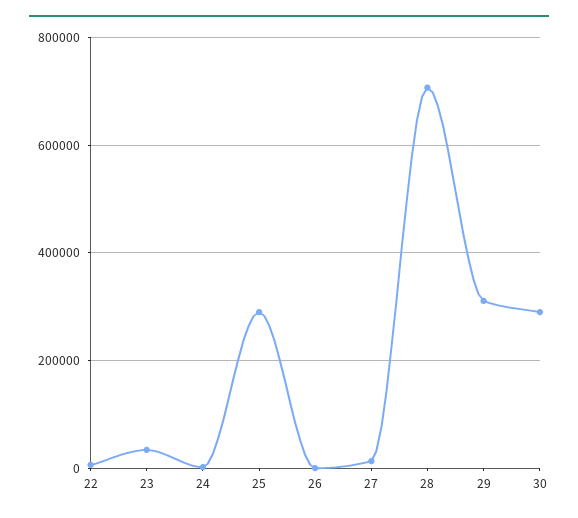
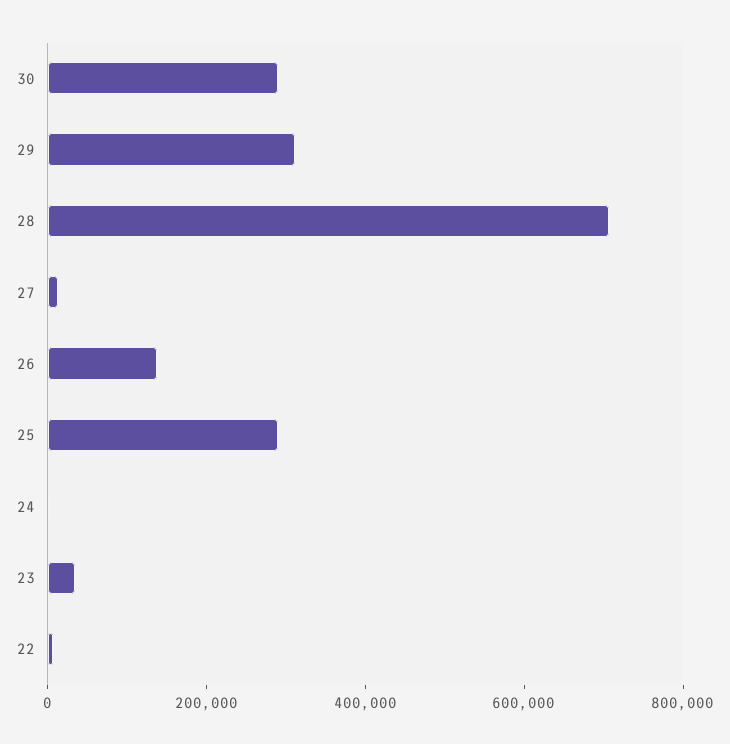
26: 0 -> 150000

